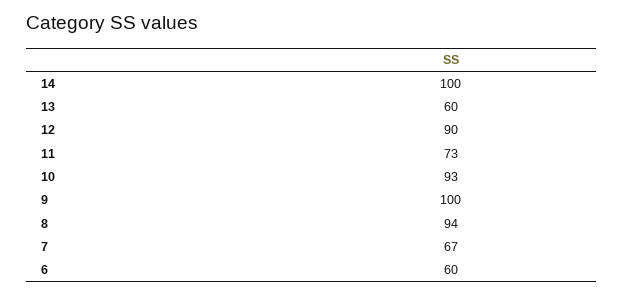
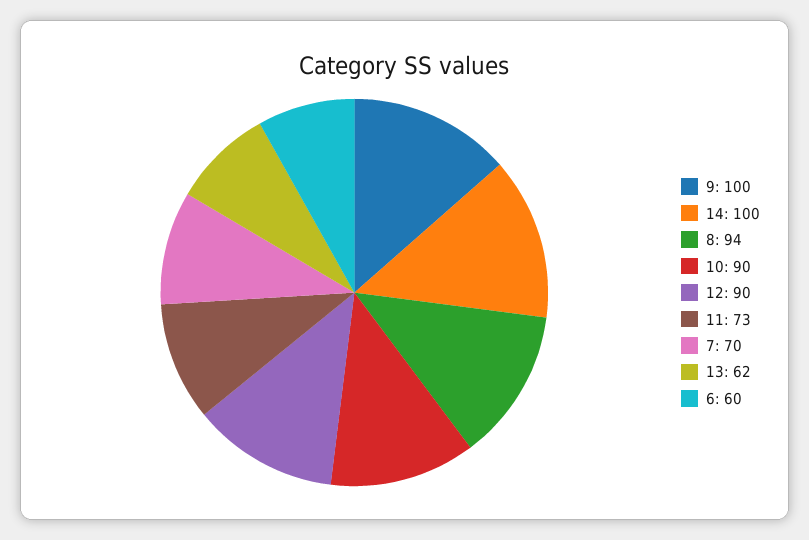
13: 60 -> 62
10: 93 -> 90
7: 67 -> 70

